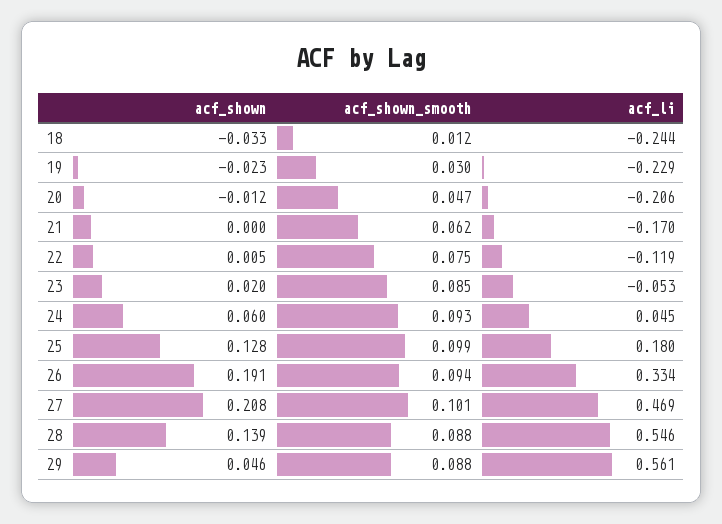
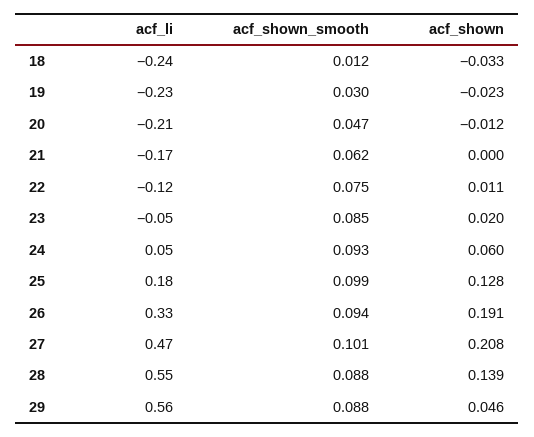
acf_shown, 22: 0.005 -> 0.011

